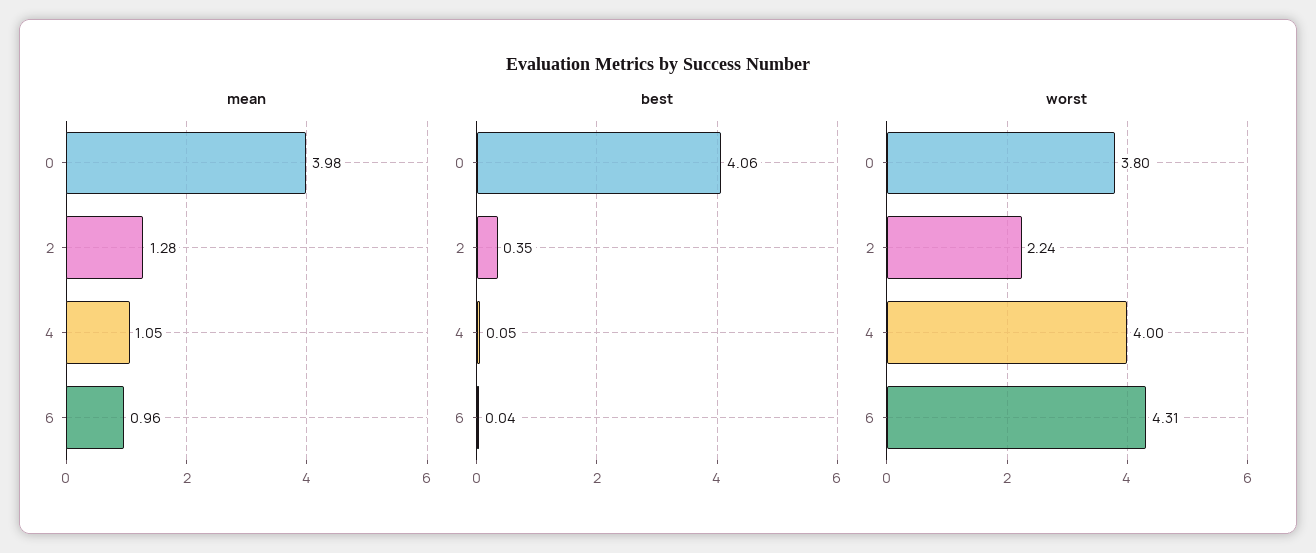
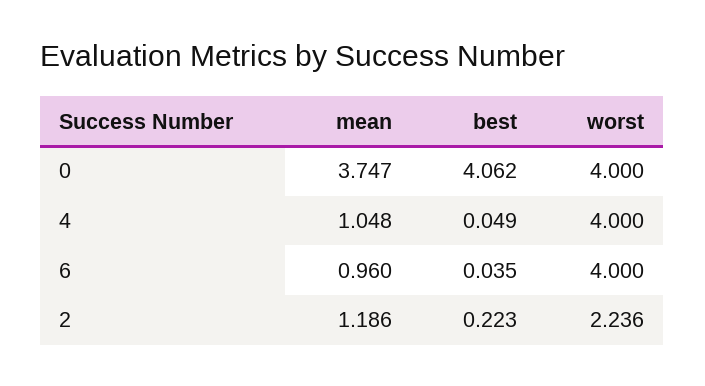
mean, 0: 3.98 -> 3.747
mean, 2: 1.28 -> 1.186
best, 2: 0.35 -> 0.223
worst, 0: 3.8 -> 4
worst, 6: 4.31 -> 4

